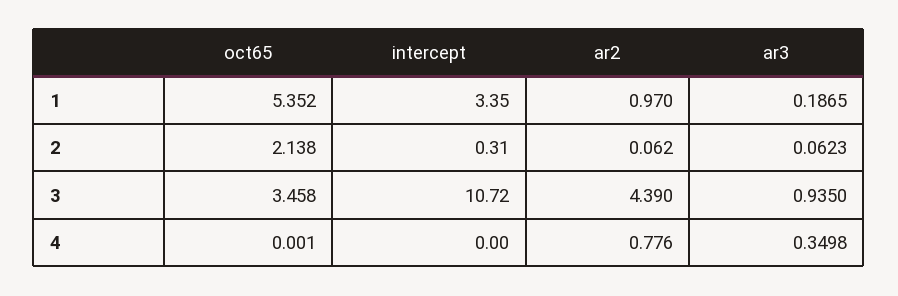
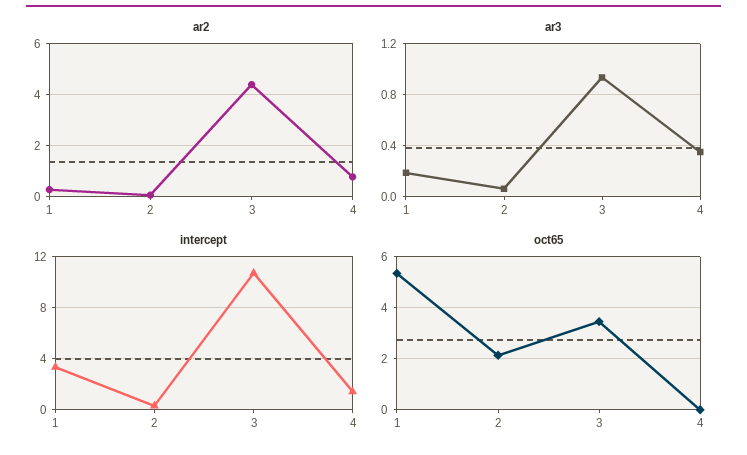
ar2, 1: 0.97 -> 0.25
intercept, 4: 0 -> 1.5

